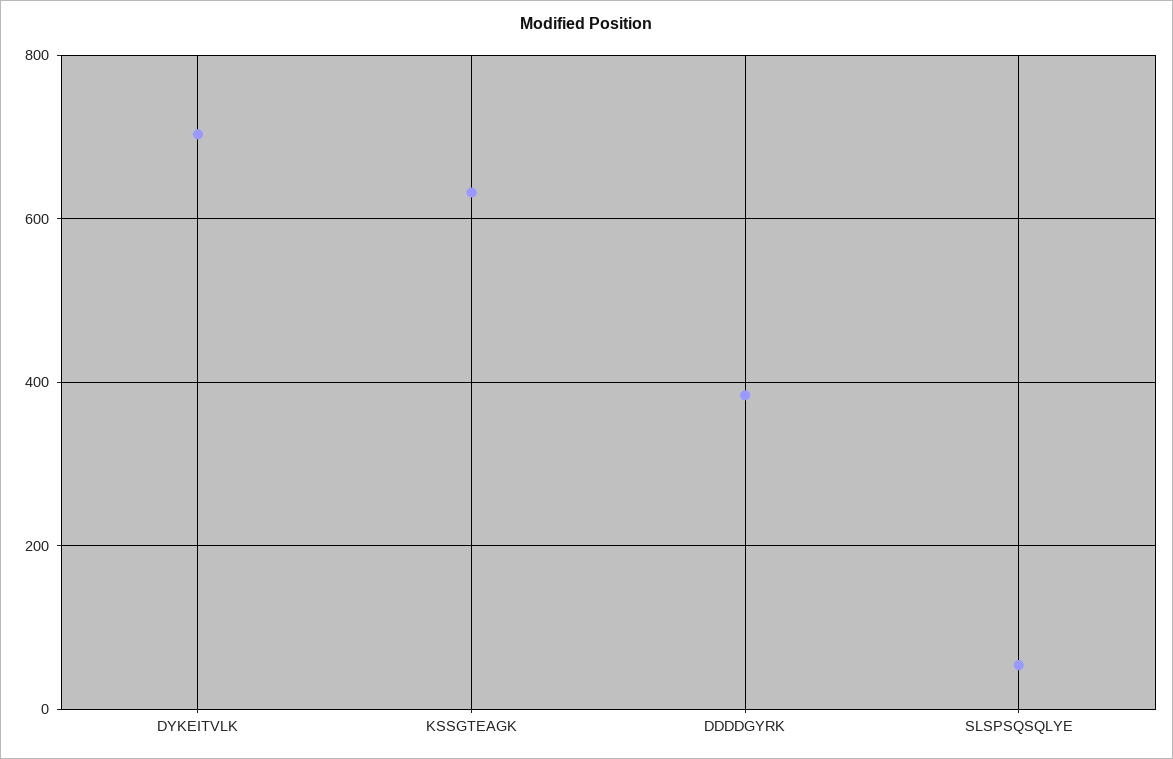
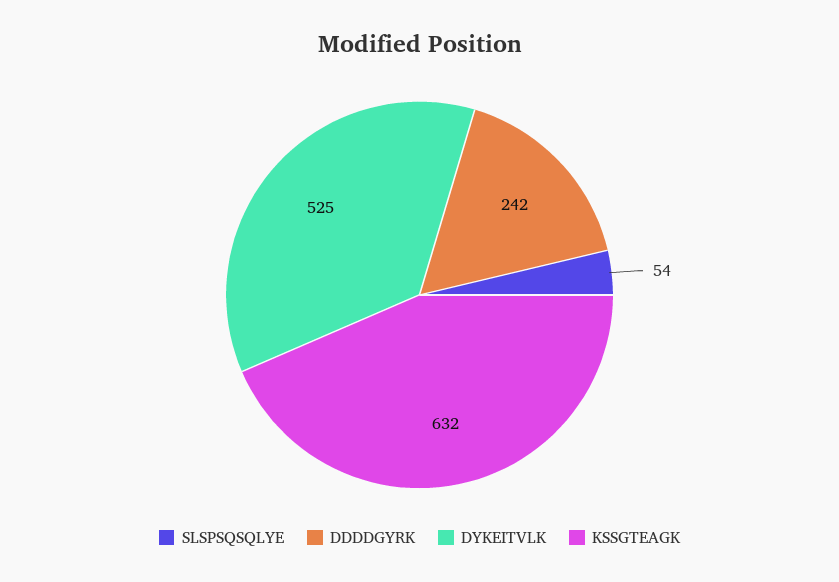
DYKEITVLK: 700 -> 525
DDDDGYRK: 380 -> 242

